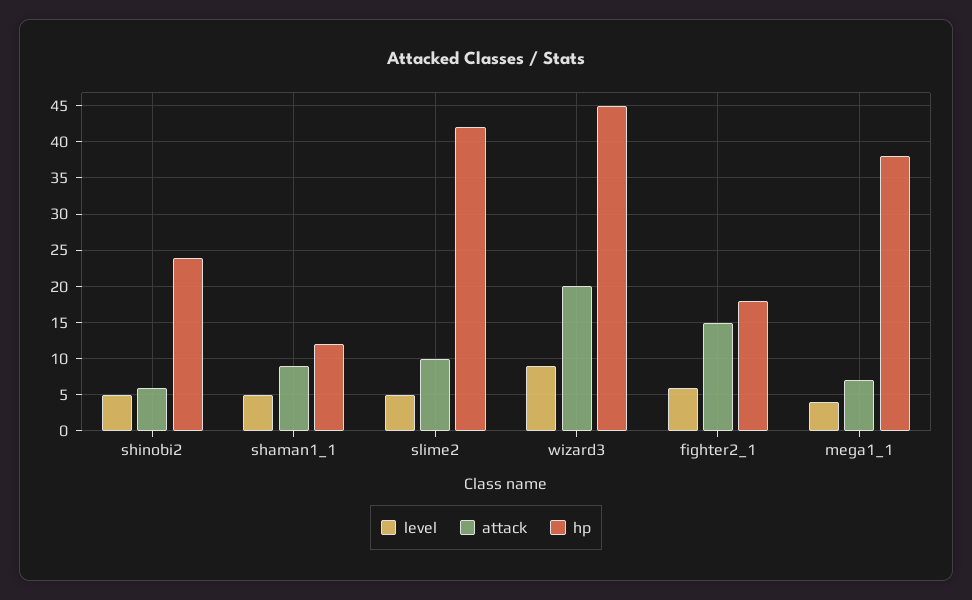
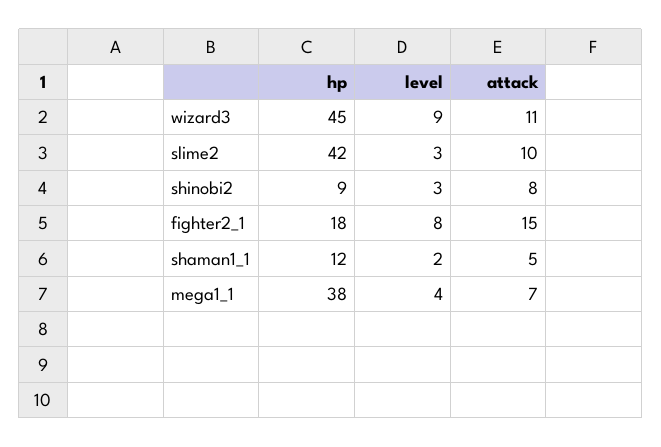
level, shinobi2: 5 -> 3
attack, shinobi2: 6 -> 8
hp, shinobi2: 24 -> 9
level, shaman1_1: 5 -> 2
attack, shaman1_1: 9 -> 5
level, slime2: 5 -> 3
attack, wizard3: 20 -> 11
level, fighter2_1: 6 -> 8

